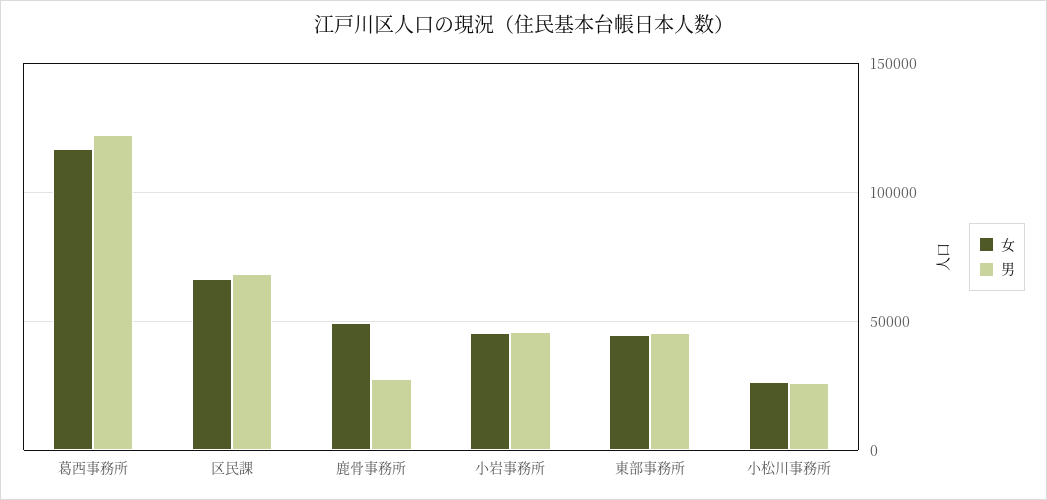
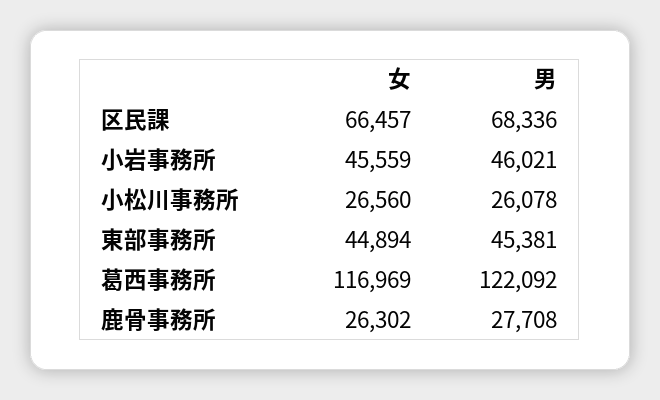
女, 鹿骨事務所: 50000 -> 26302

